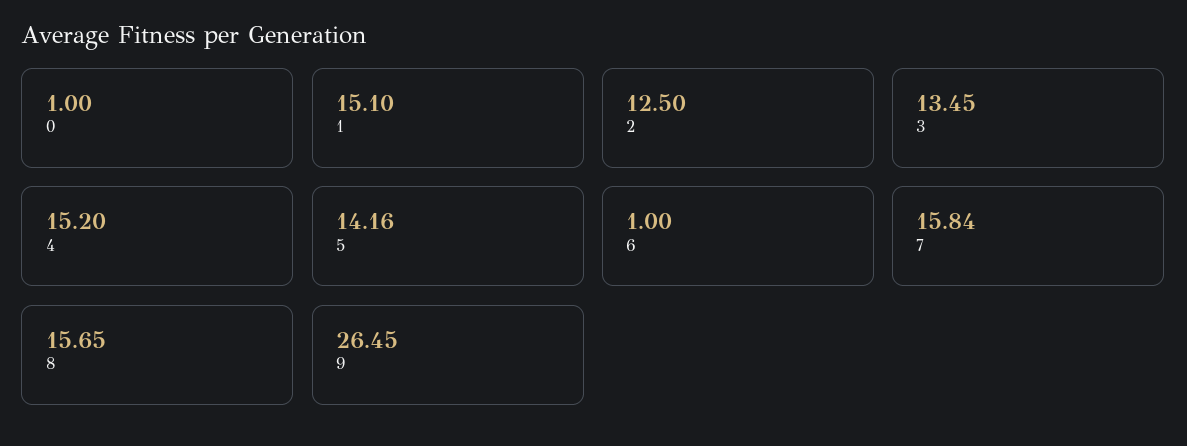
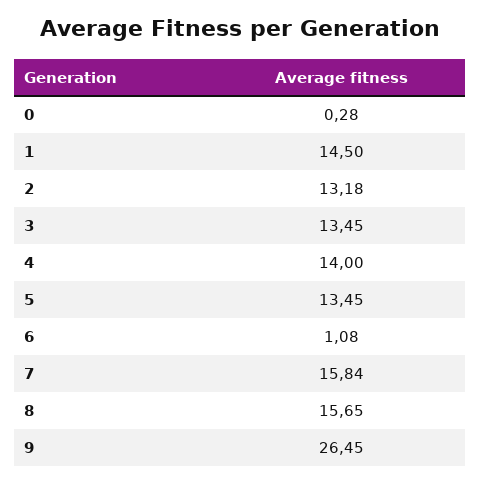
0: 1 -> 0.28
1: 15.1 -> 14.5
2: 12.5 -> 13.18
4: 15.2 -> 14
5: 14.16 -> 13.45
6: 1 -> 1.08

